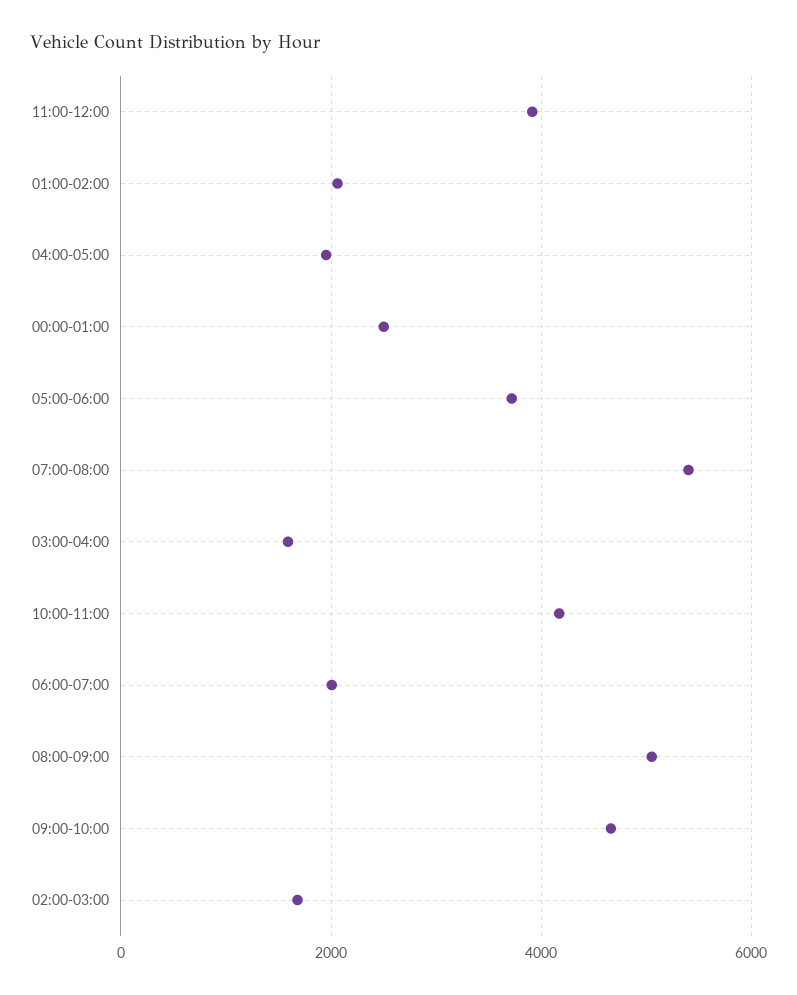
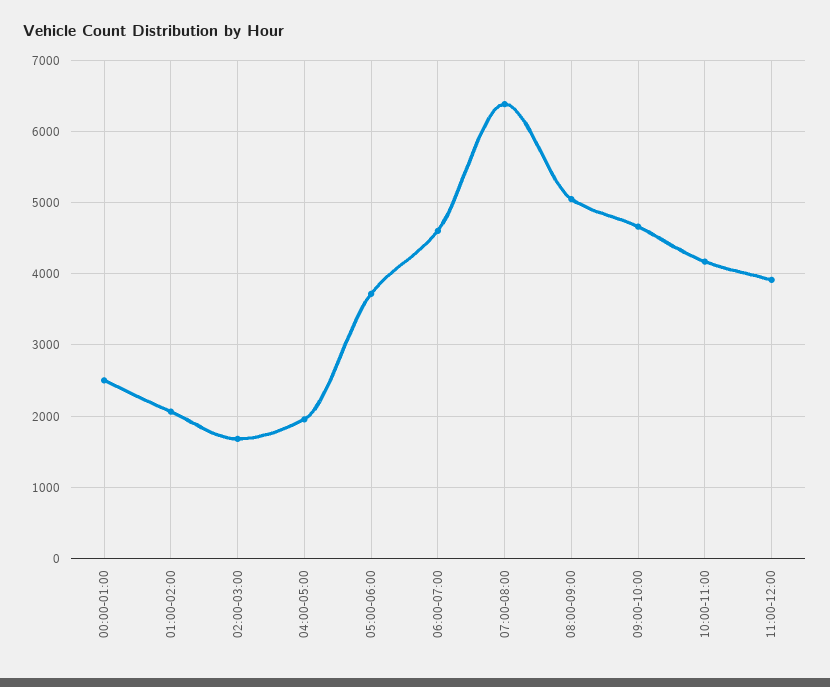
07:00-08:00: 5400 -> 6400
03:00-04:00: 1600 -> none
06:00-07:00: 2000 -> 4600

